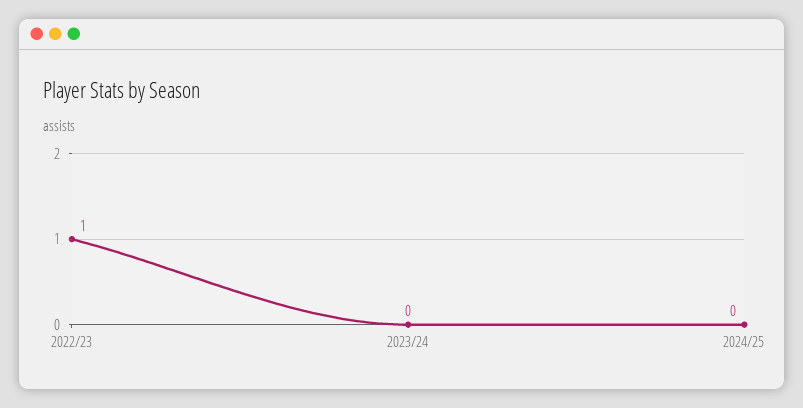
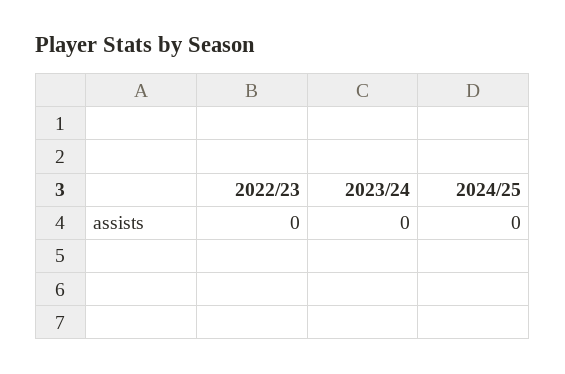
2022/23: 1 -> 0

